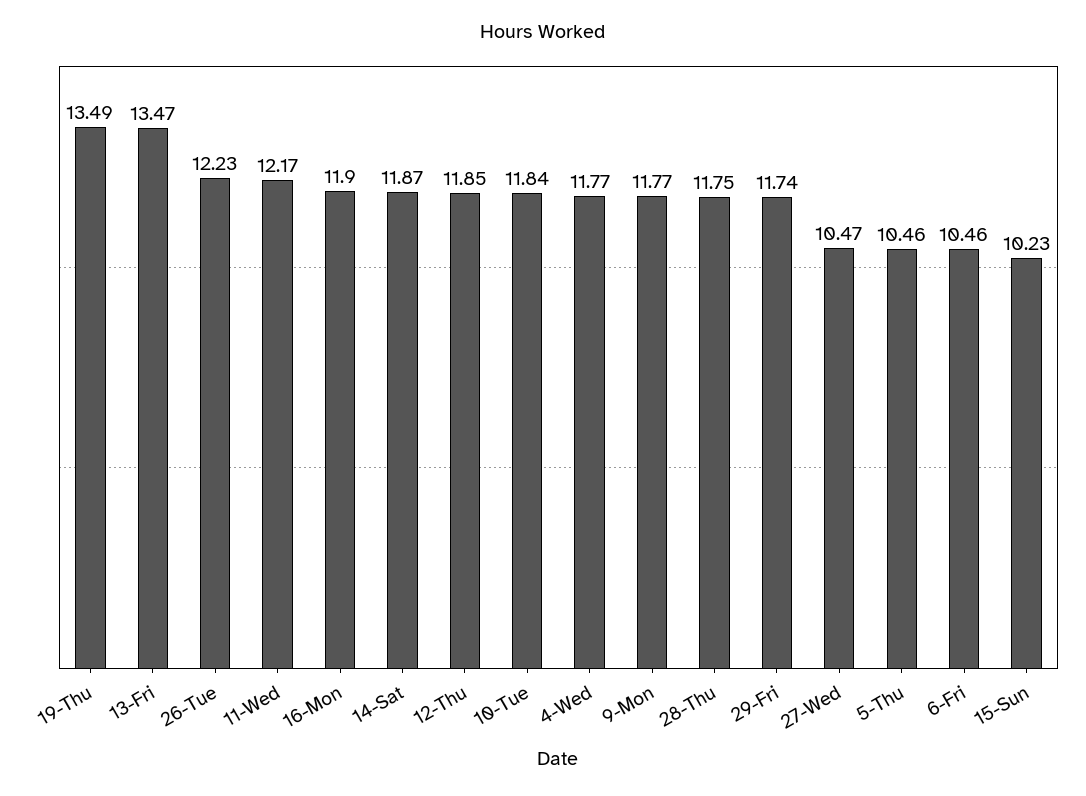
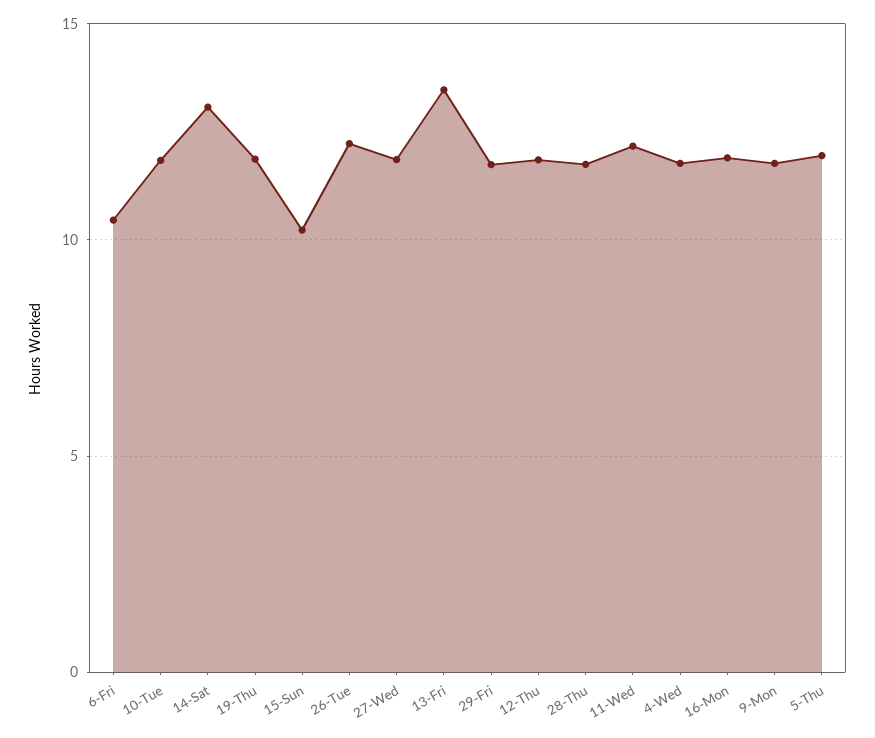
19-Thu: 13.49 -> 12
14-Sat: 11.87 -> 13
27-Wed: 10.47 -> 12
5-Thu: 10.46 -> 12

